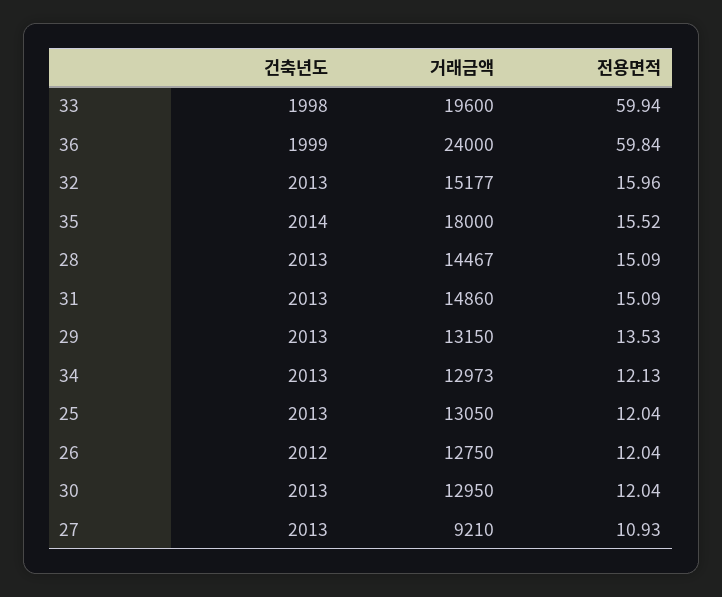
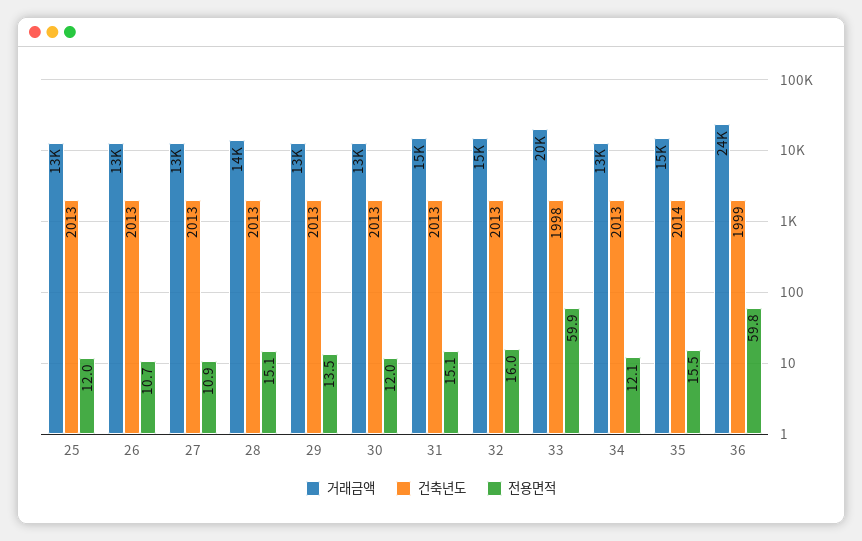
거래금액, 35: 18000 -> 15000
건축년도, 26: 2012 -> 2013
전용면적, 26: 12.04 -> 10.7
거래금액, 27: 9210 -> 13000

